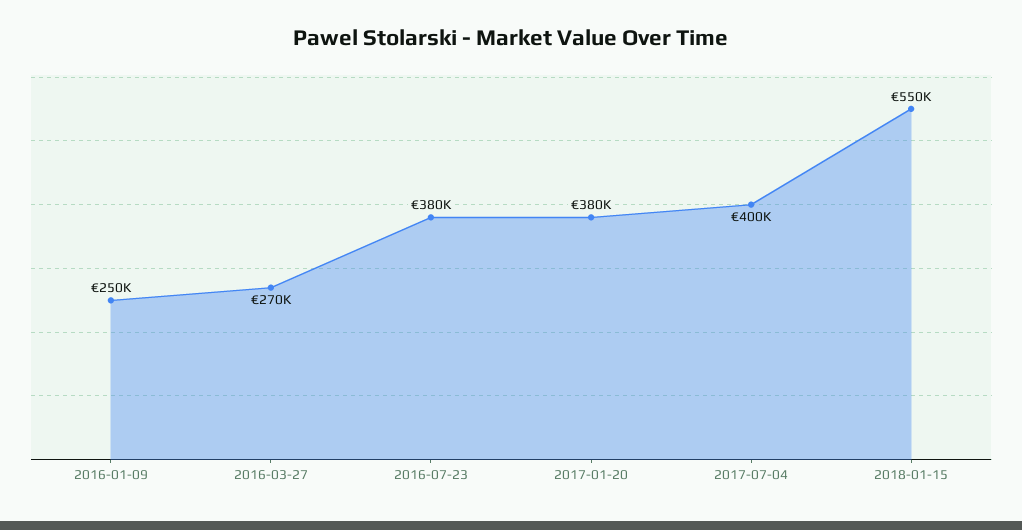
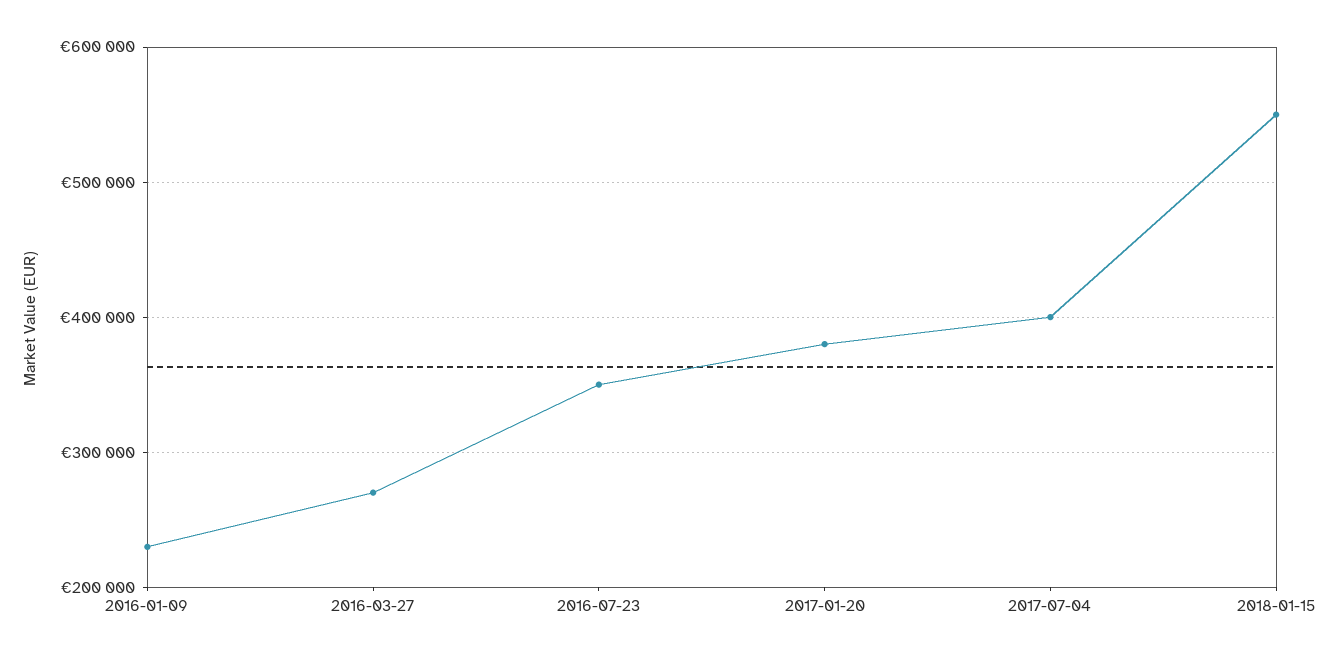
2016-01-09: 250000 -> 230000
2016-07-23: 380000 -> 350000

